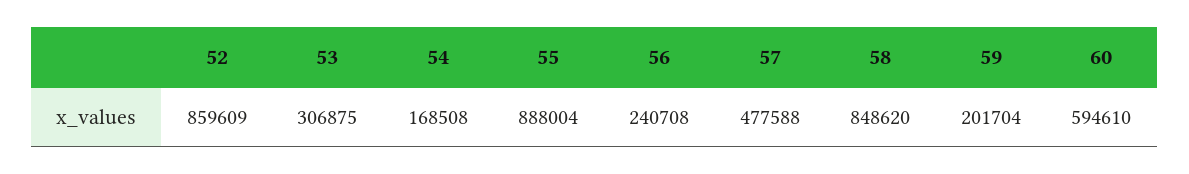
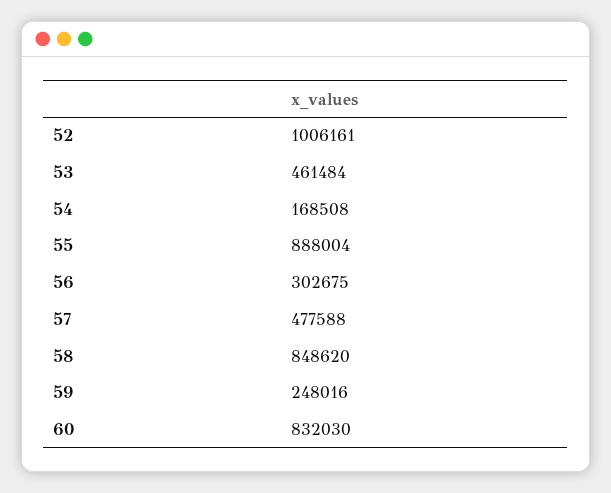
52: 859609 -> 1006161
53: 306875 -> 461484
56: 240708 -> 302675
59: 201704 -> 248016
60: 594610 -> 832030

